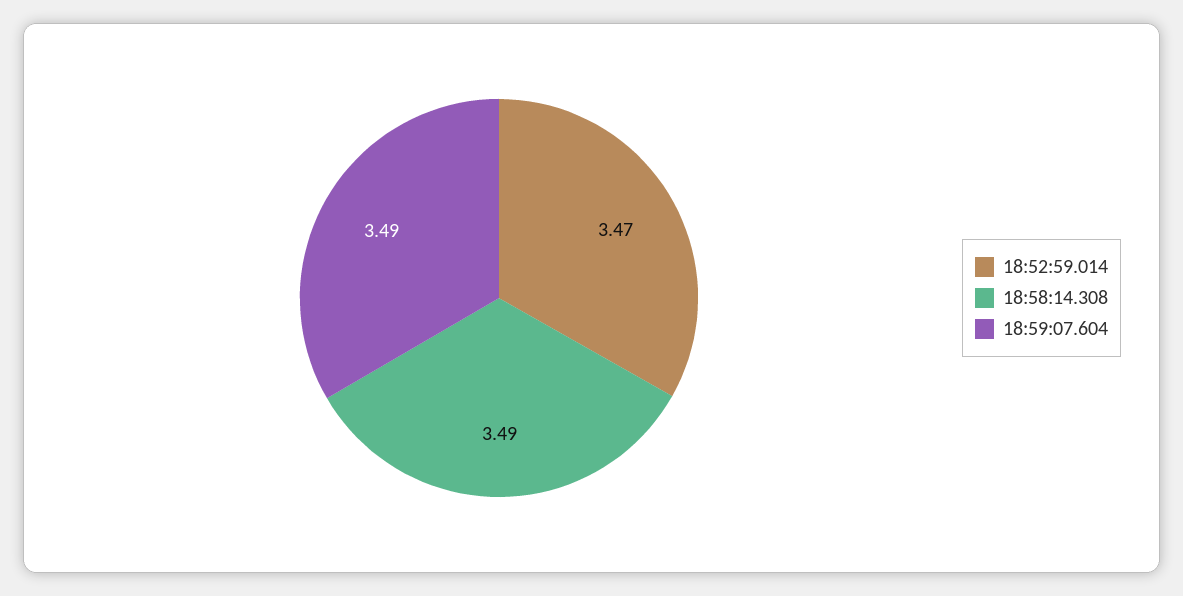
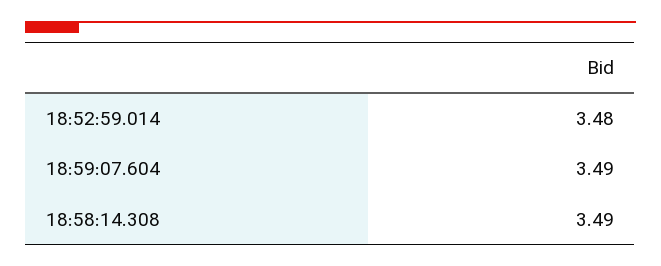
18:52:59.014: 3.47 -> 3.48

